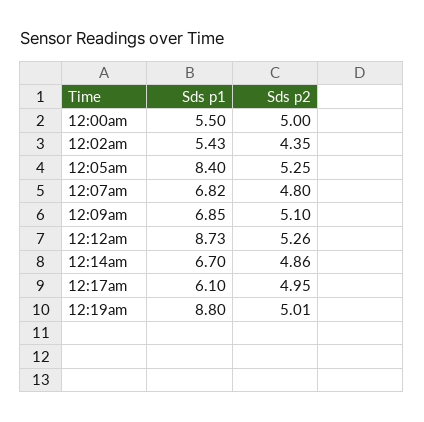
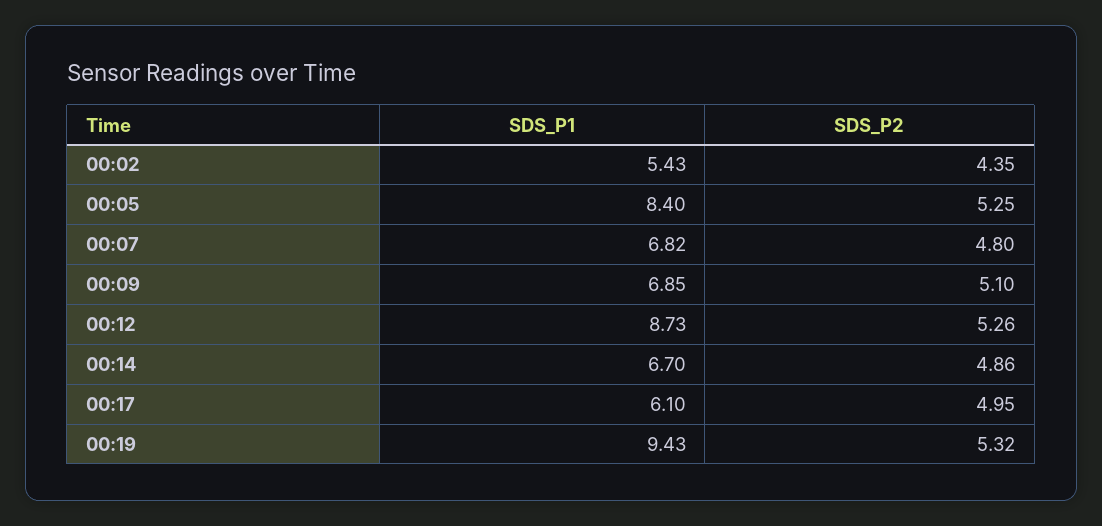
Sds p1, 12:00am: 5.5 -> none
Sds p2, 12:00am: 5 -> none
Sds p1, 12:19am: 8.8 -> 9.43
Sds p2, 12:19am: 5.01 -> 5.32

